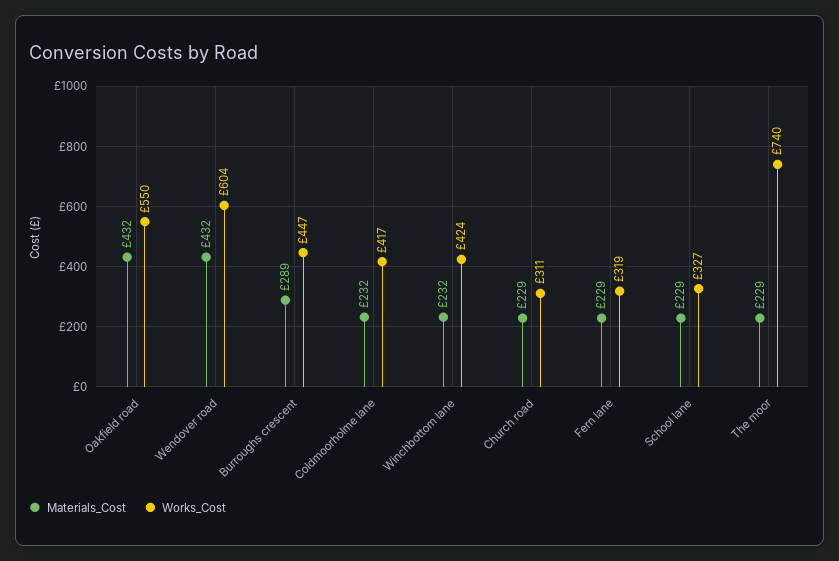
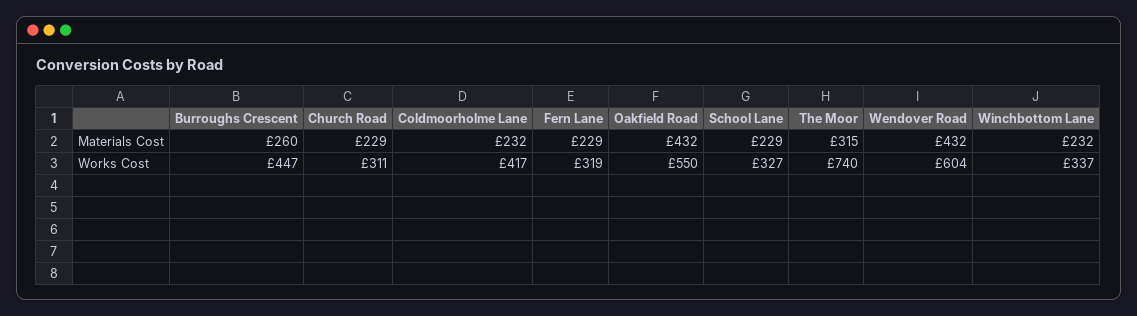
Materials_Cost, Burroughs crescent: 289 -> 260
Works_Cost, Winchbottom lane: 424 -> 337
Materials_Cost, The moor: 229 -> 315

